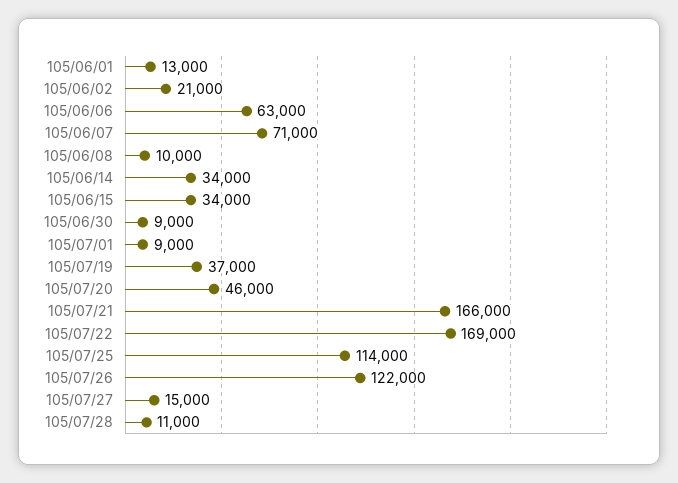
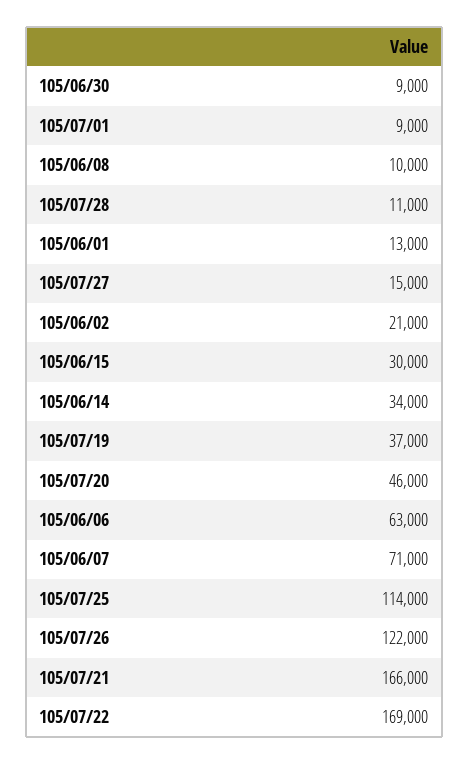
105/06/15: 34000 -> 30000

